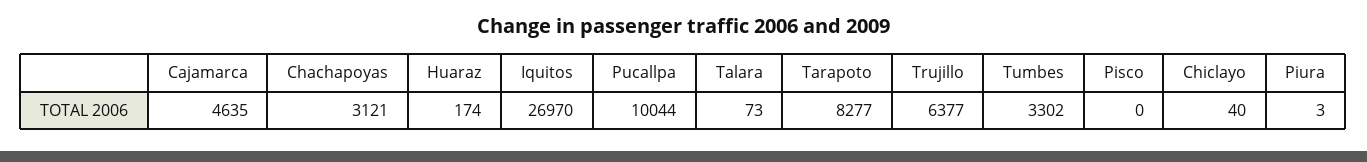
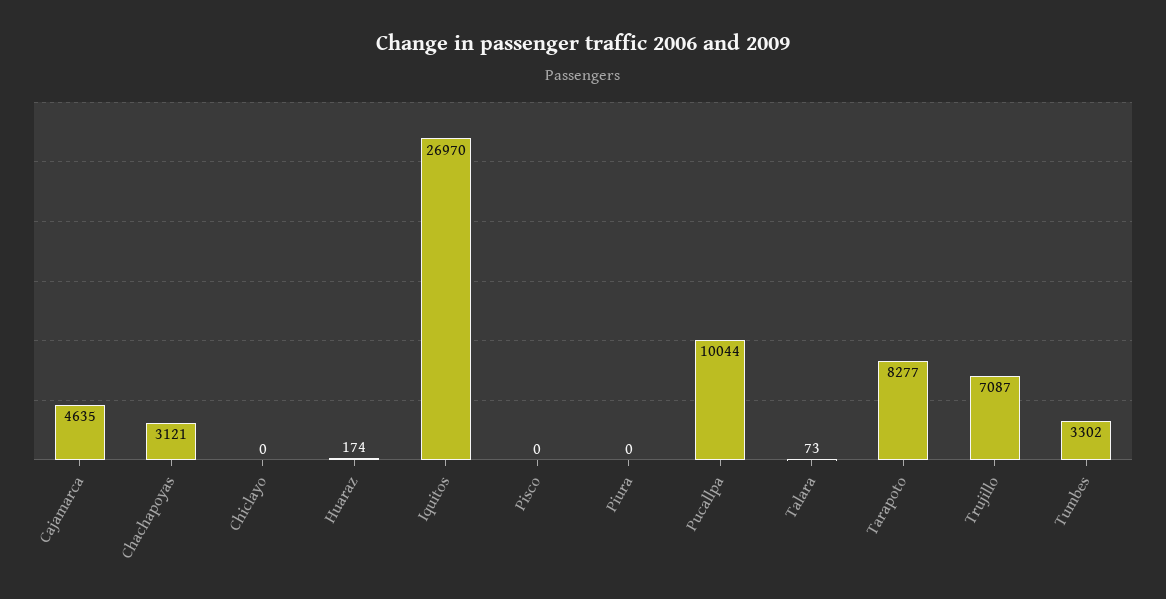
Trujillo: 6377 -> 7087
Chiclayo: 40 -> 0
Piura: 3 -> 0

